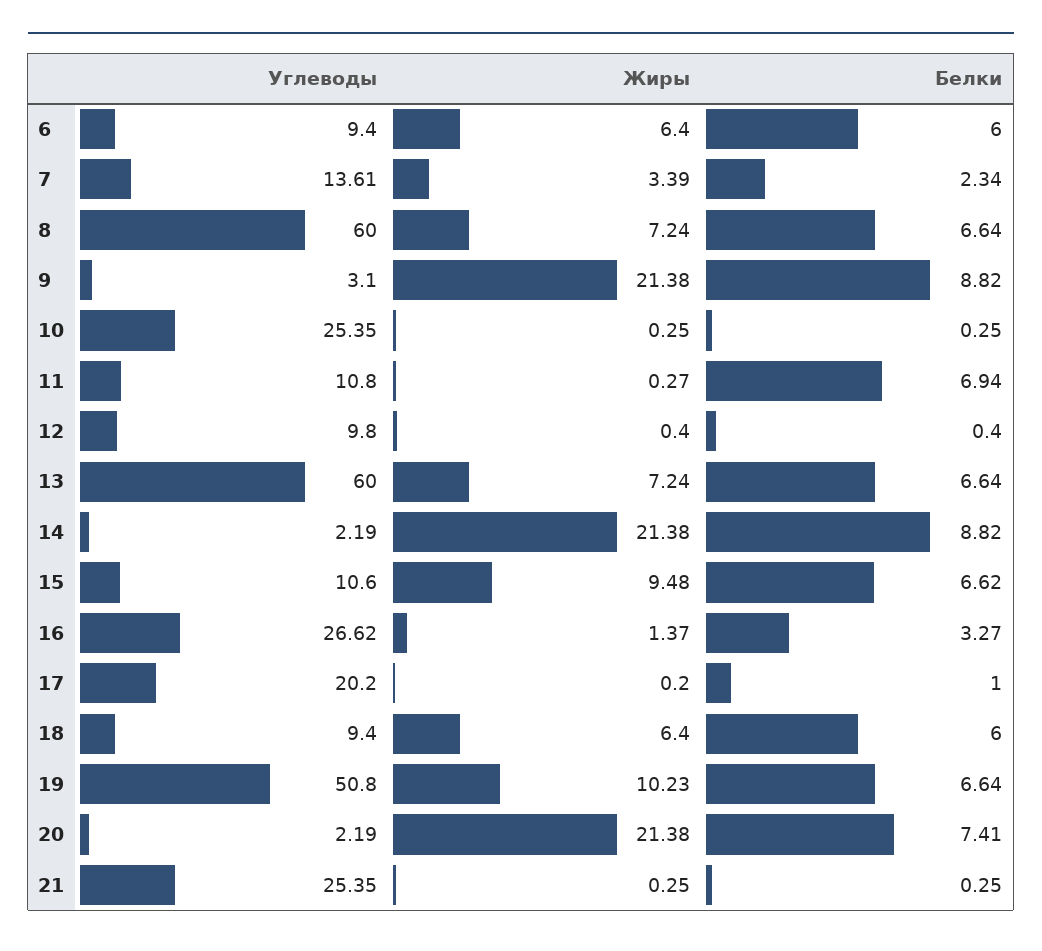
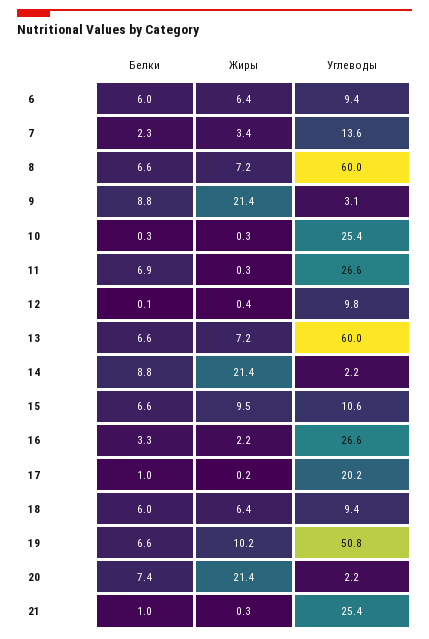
Углеводы, 11: 10.8 -> 26.6
Белки, 12: 0.4 -> 0.1
Жиры, 16: 1.37 -> 2.2
Белки, 21: 0.25 -> 1

